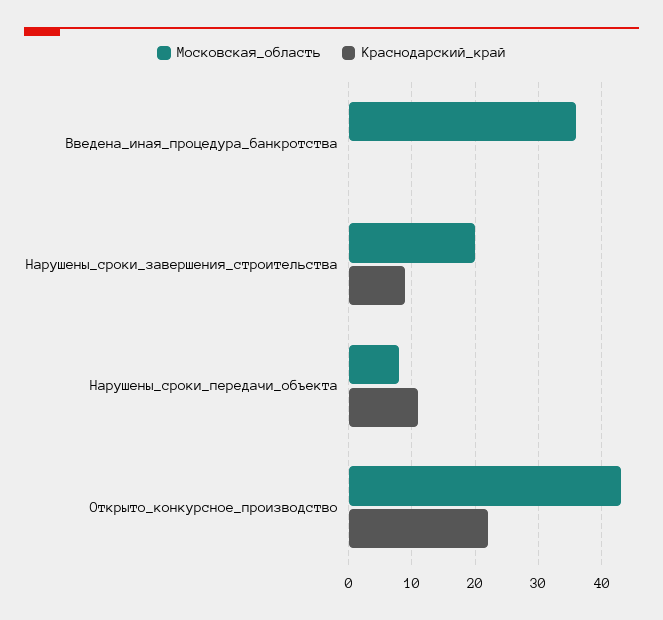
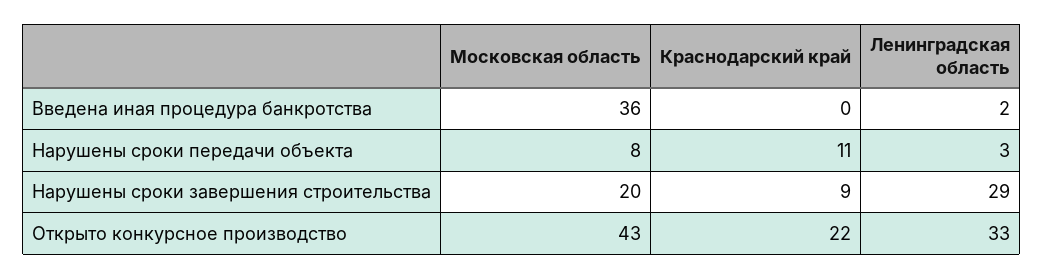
Ленинградская область, Введена_иная_процедура_банкротства: none -> 2
Ленинградская область, Нарушены_сроки_передачи_объекта: none -> 3
Ленинградская область, Нарушены_сроки_завершения_строительства: none -> 29
Ленинградская область, Открыто_конкурсное_производство: none -> 33

